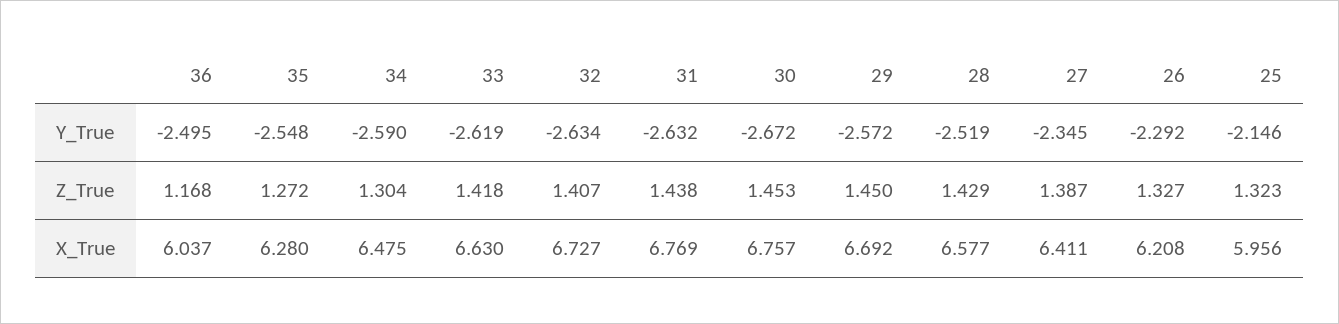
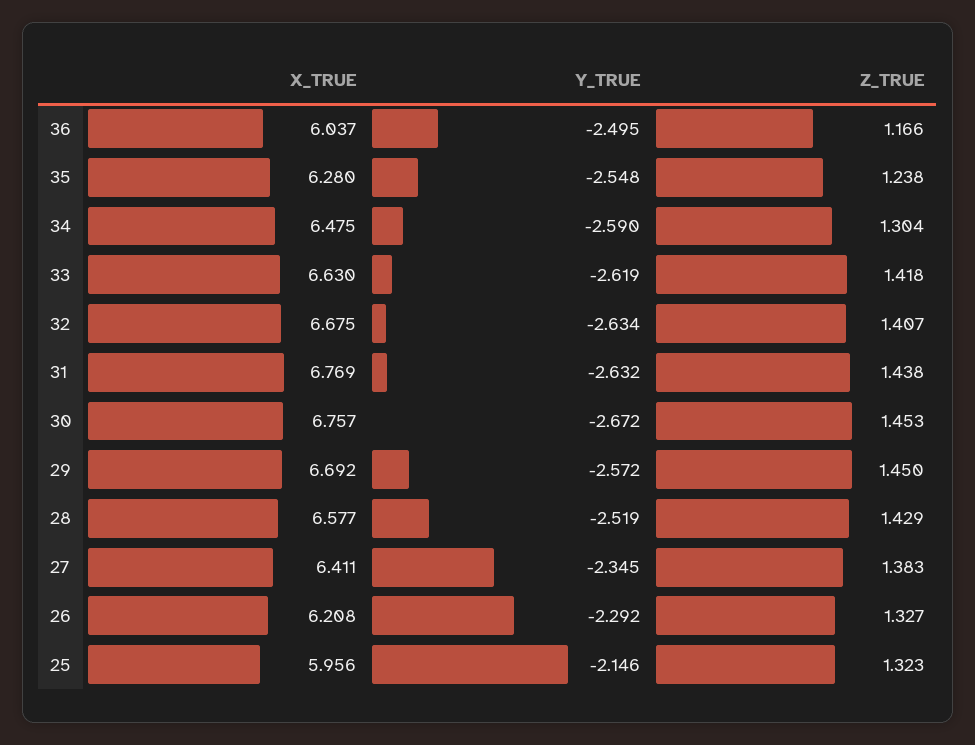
36, Z_True: 1.168 -> 1.166
35, Z_True: 1.272 -> 1.238
27, Z_True: 1.387 -> 1.383
32, X_True: 6.727 -> 6.675

